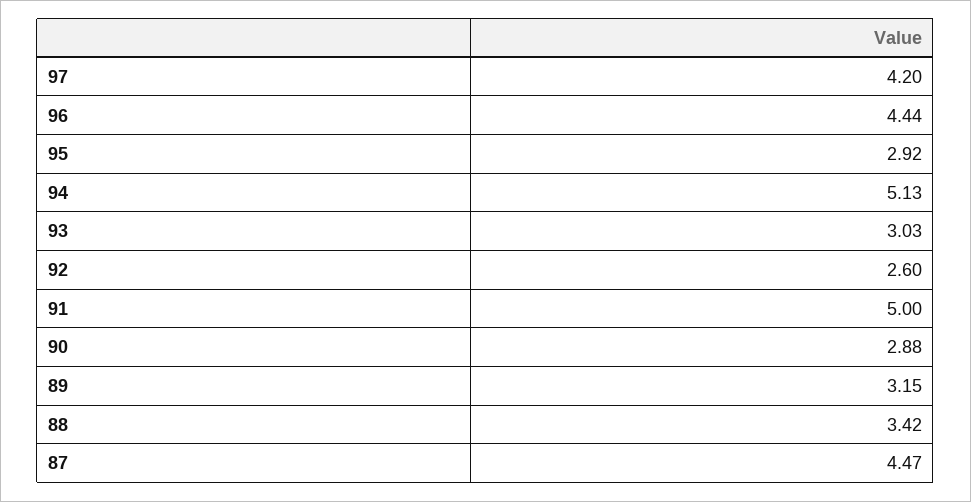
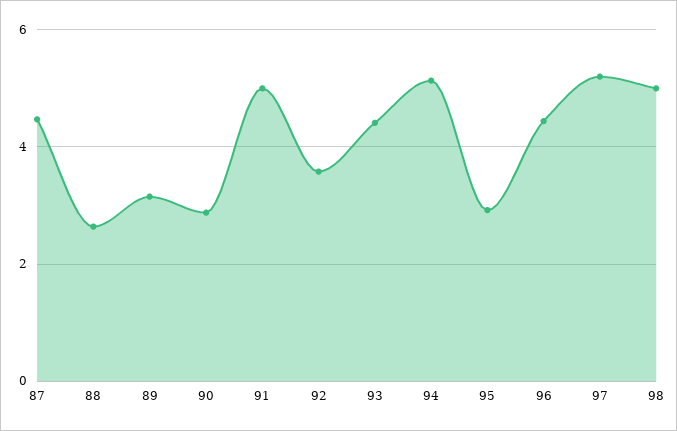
97: 4.2 -> 5.2
93: 3.03 -> 4.4
92: 2.6 -> 3.6
88: 3.42 -> 2.6
98: none -> 5

